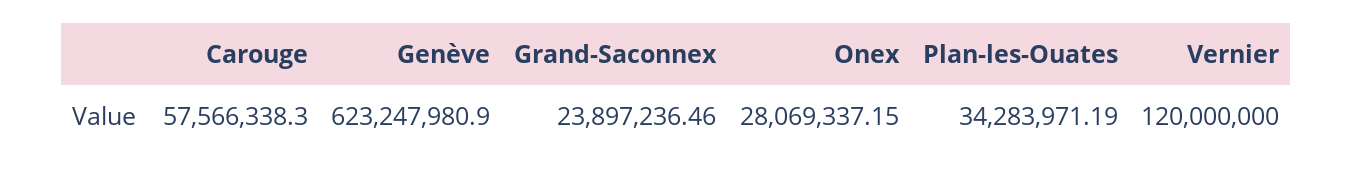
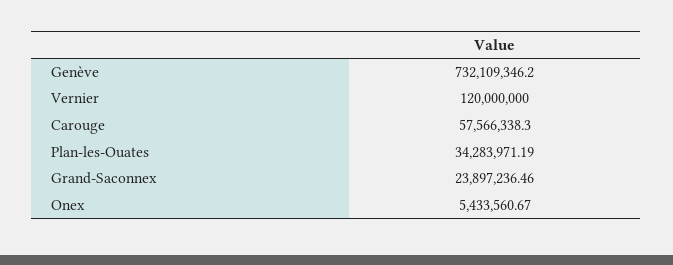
Genève: 623247980.9 -> 732109346.2
Onex: 28069337.15 -> 5433560.67

